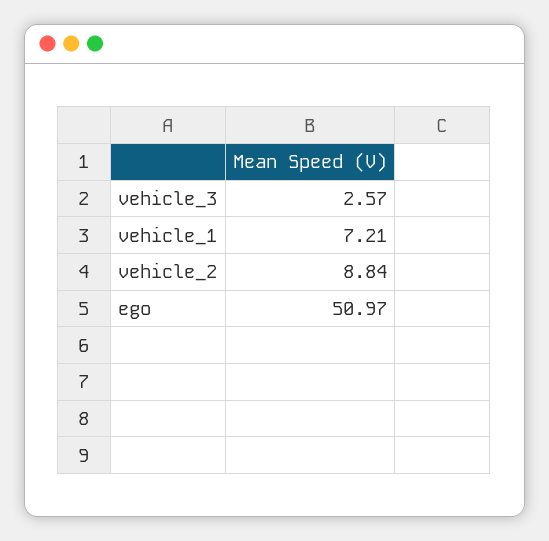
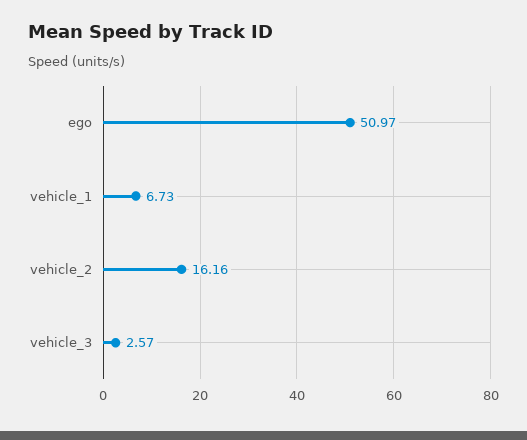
vehicle_1: 7.21 -> 6.73
vehicle_2: 8.84 -> 16.16

